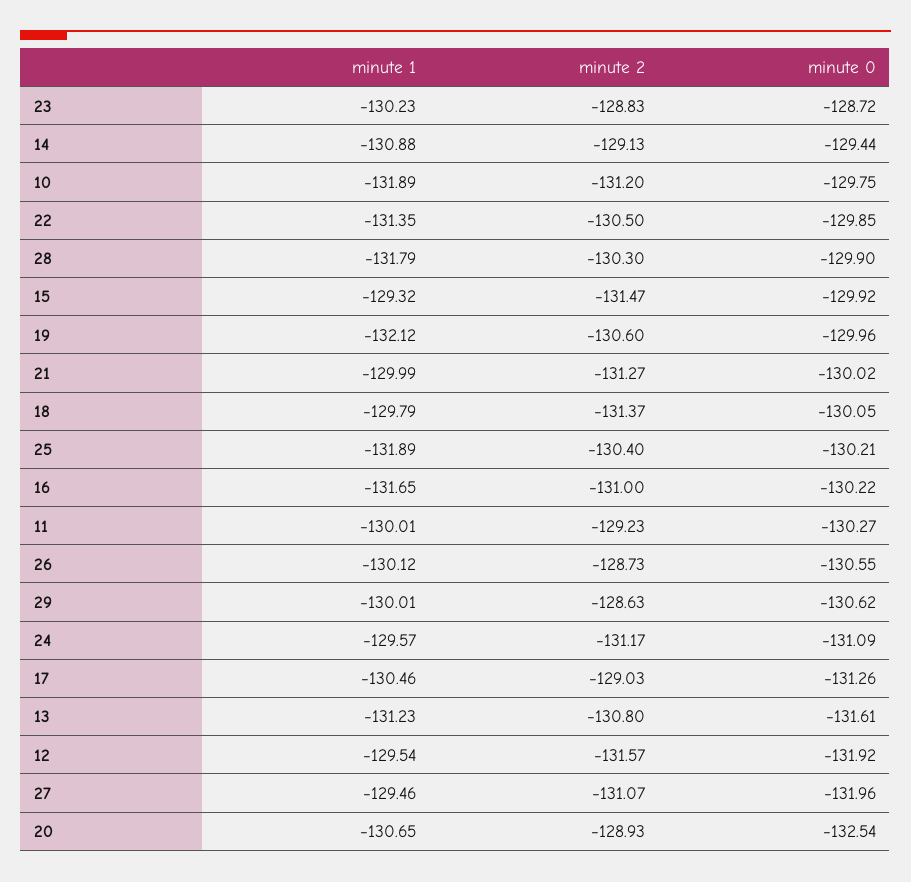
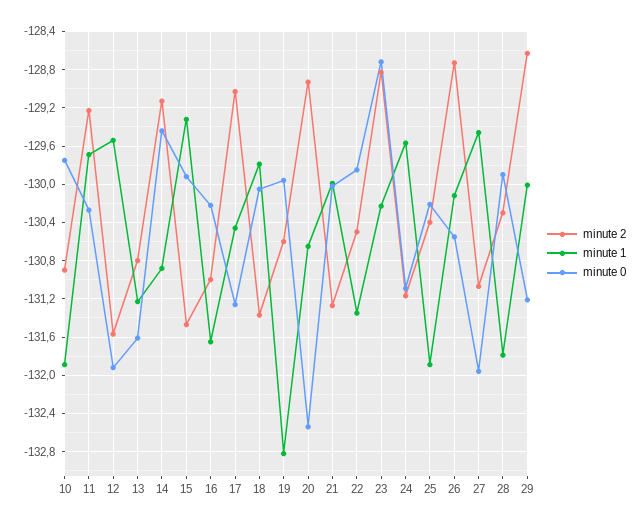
minute 2, 10: -131.2 -> -130.9
minute 1, 19: -132.12 -> -132.8
minute 1, 11: -130.01 -> -129.7
minute 0, 29: -130.62 -> -131.2

